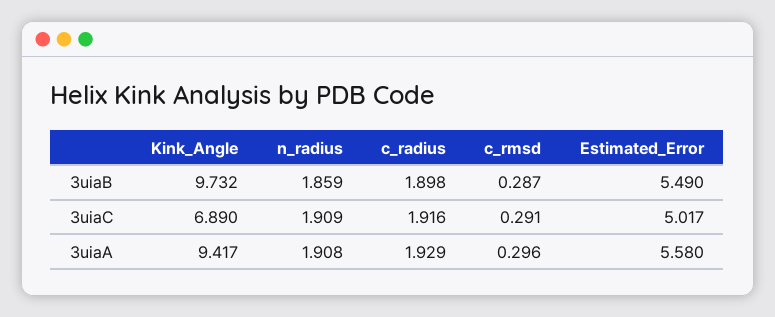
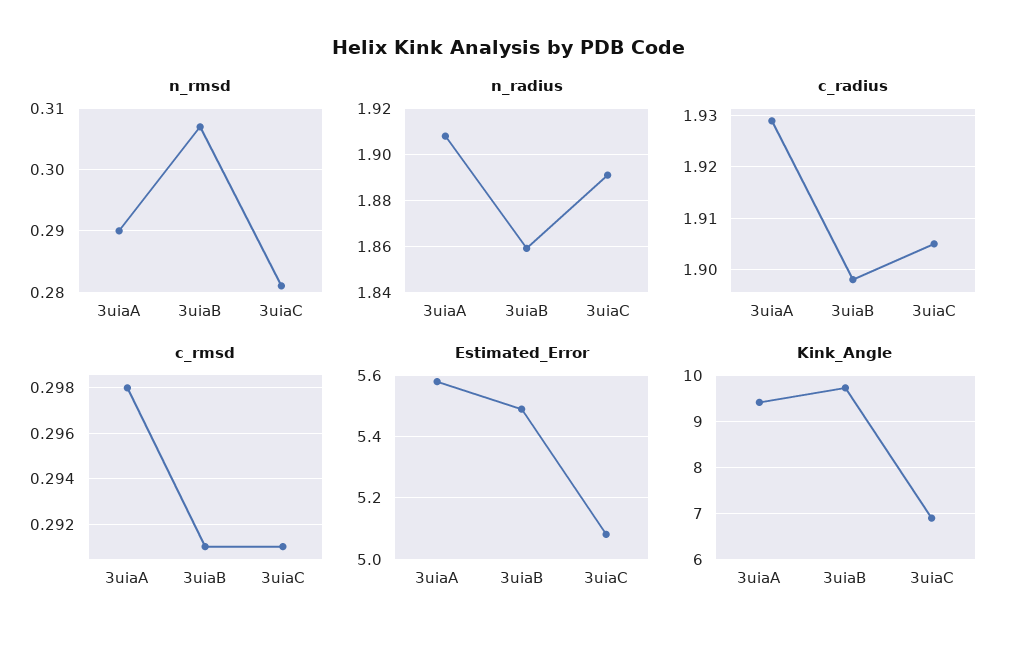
c_rmsd, 3uiaB: 0.287 -> 0.291
n_radius, 3uiaC: 1.909 -> 1.89
c_radius, 3uiaC: 1.916 -> 1.905
Estimated_Error, 3uiaC: 5.017 -> 5.08
c_rmsd, 3uiaA: 0.296 -> 0.298
n_rmsd, 3uiaA: none -> 0.29
n_rmsd, 3uiaB: none -> 0.307
n_rmsd, 3uiaC: none -> 0.281

